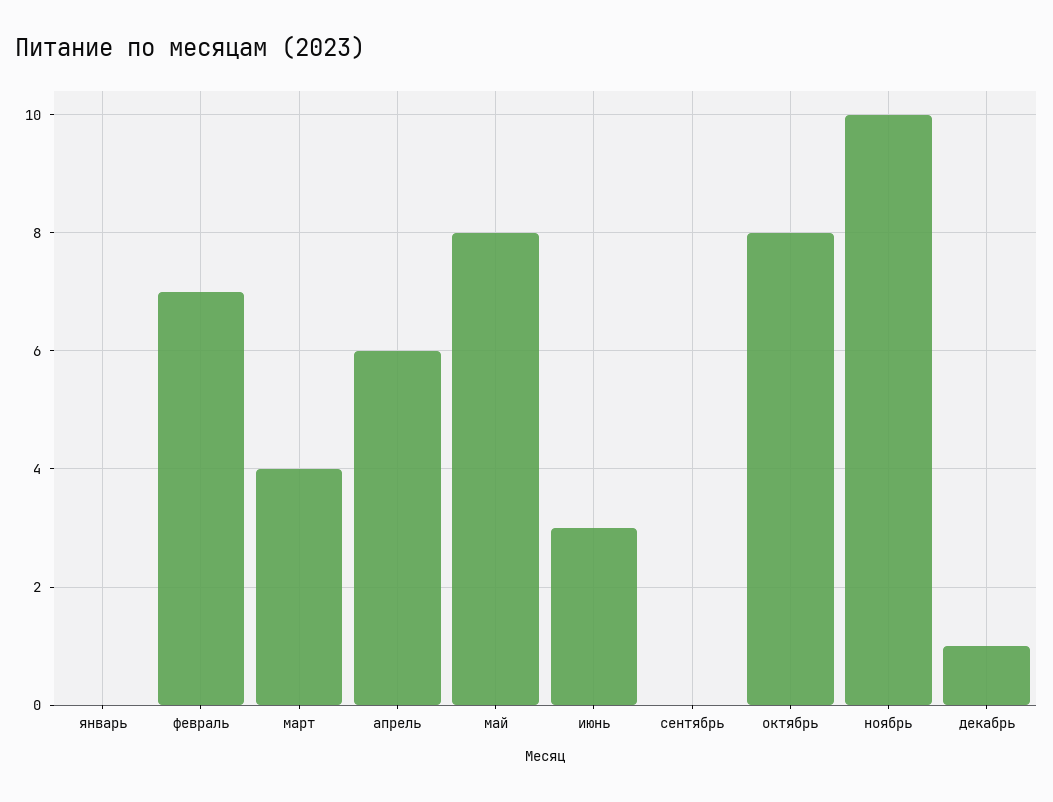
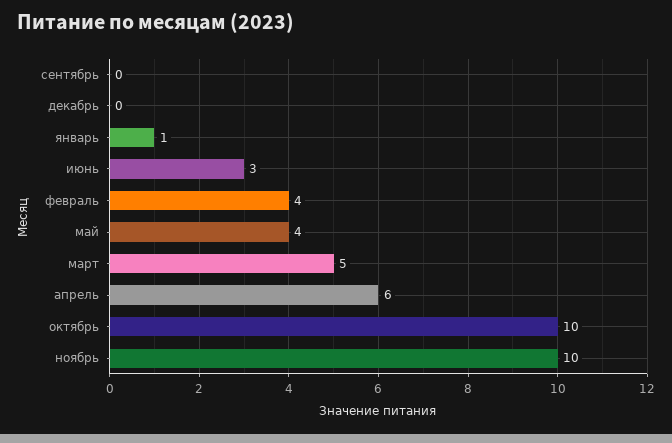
январь: 0 -> 1
февраль: 7 -> 4
март: 4 -> 5
май: 8 -> 4
октябрь: 8 -> 10
декабрь: 1 -> 0

